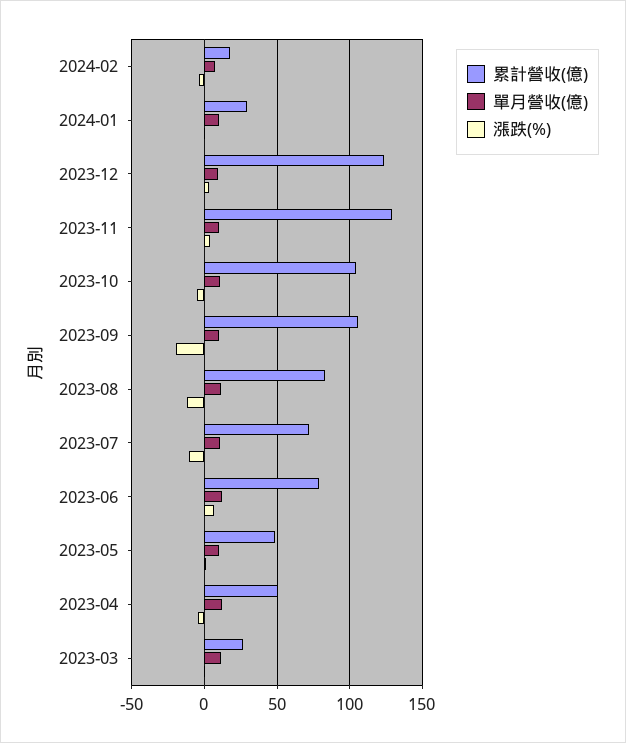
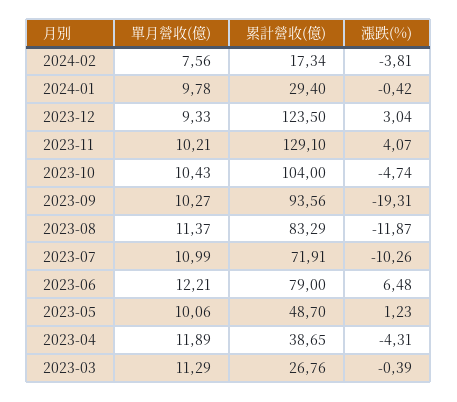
累計營收(億), 2023-09: 105 -> 93.56
累計營收(億), 2023-04: 50 -> 38.65

